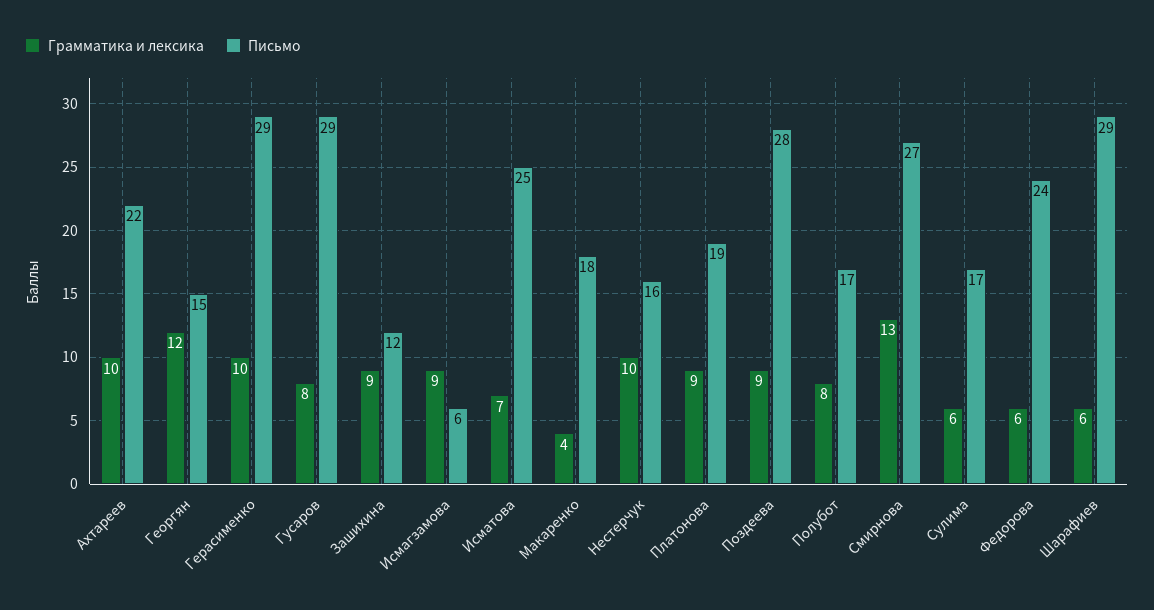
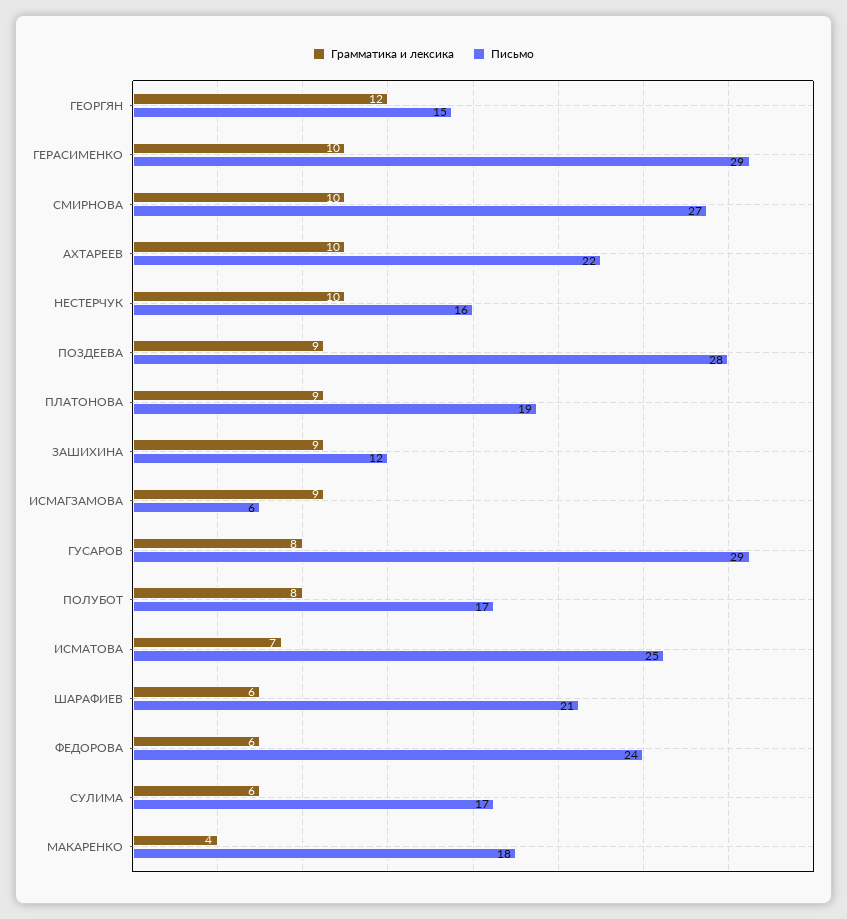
Грамматика и лексика, Смирнова: 13 -> 10
Письмо, Шарафиев: 29 -> 21

